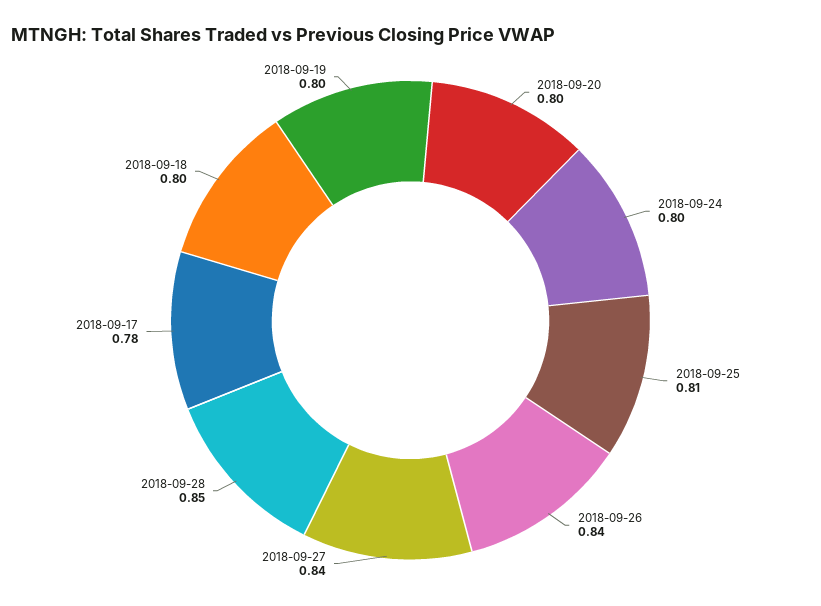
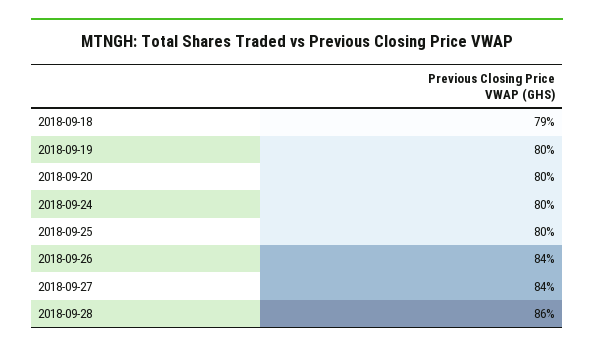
2018-09-25: 0.81 -> 0.8
2018-09-28: 0.85 -> 0.86
2018-09-17: 0.78 -> none
2018-09-18: 0.8 -> 0.79

